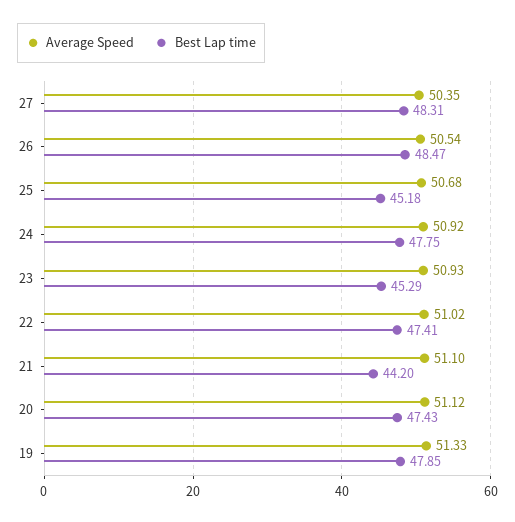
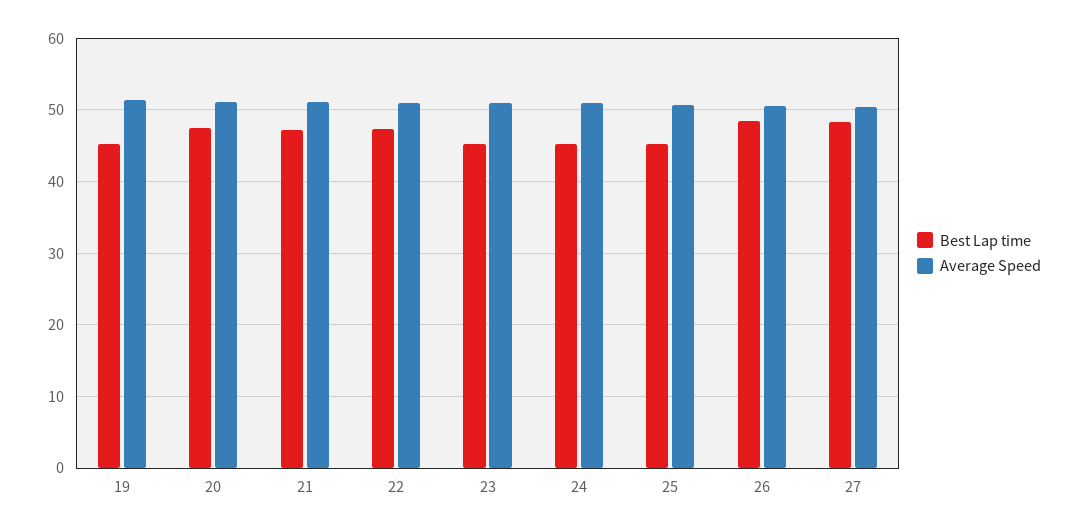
Best Lap time, 24: 47.75 -> 45
Best Lap time, 21: 44.2 -> 47
Best Lap time, 19: 47.85 -> 45

